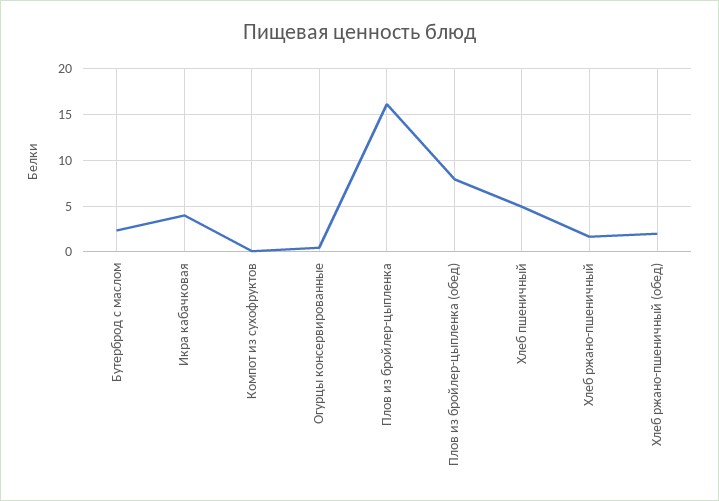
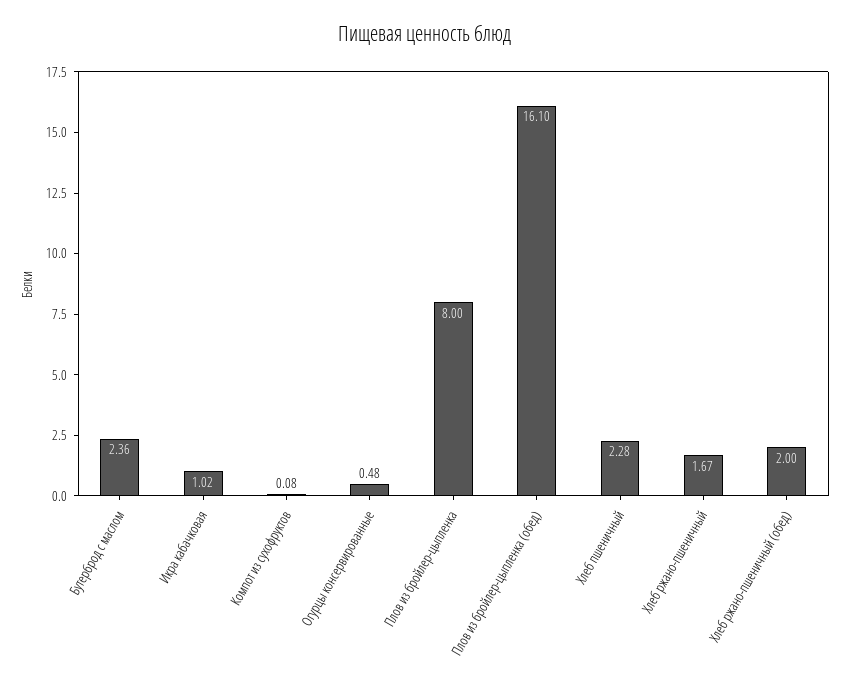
Икра кабачковая: 4 -> 1.02
Плов из бройлер-цыпленка: 16 -> 8
Плов из бройлер-цыпленка (обед): 8 -> 16.1
Хлеб пшеничный: 5 -> 2.28

